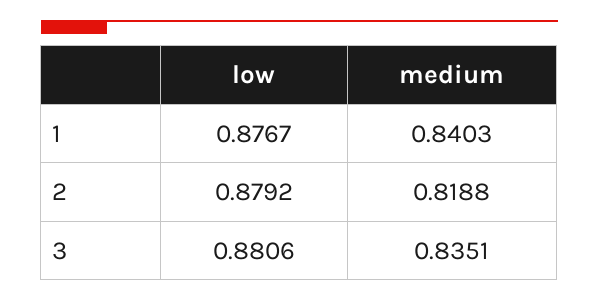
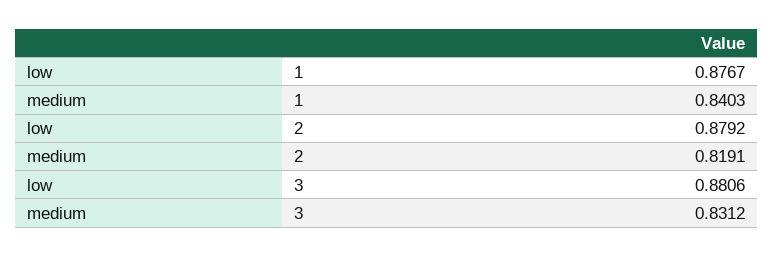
medium, 2: 0.8188 -> 0.8191
medium, 3: 0.8351 -> 0.8312

